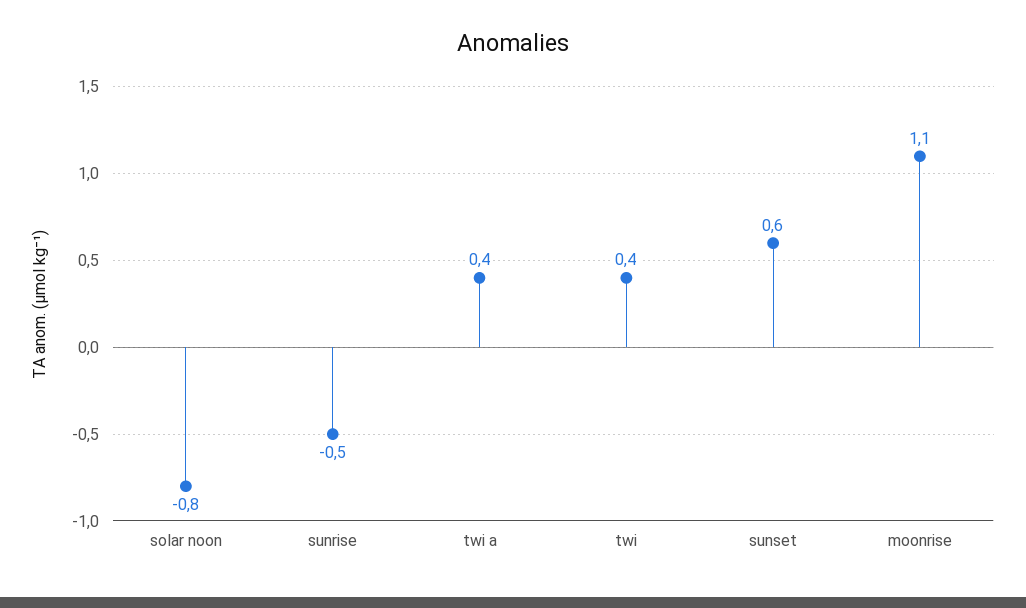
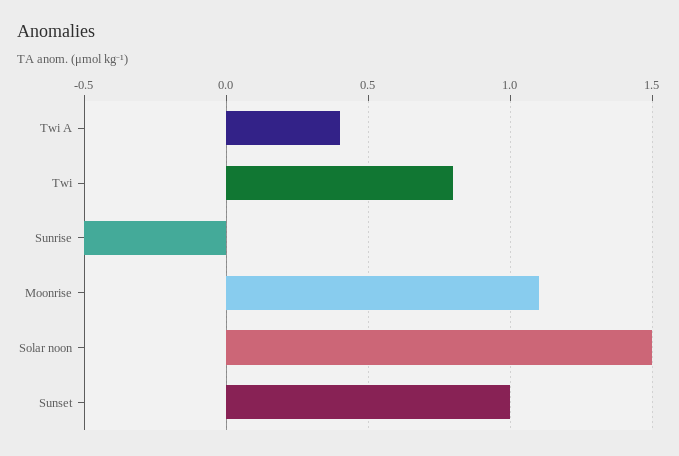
solar noon: -0.8 -> 1.5
twi: 0.4 -> 0.8
sunset: 0.6 -> 1

